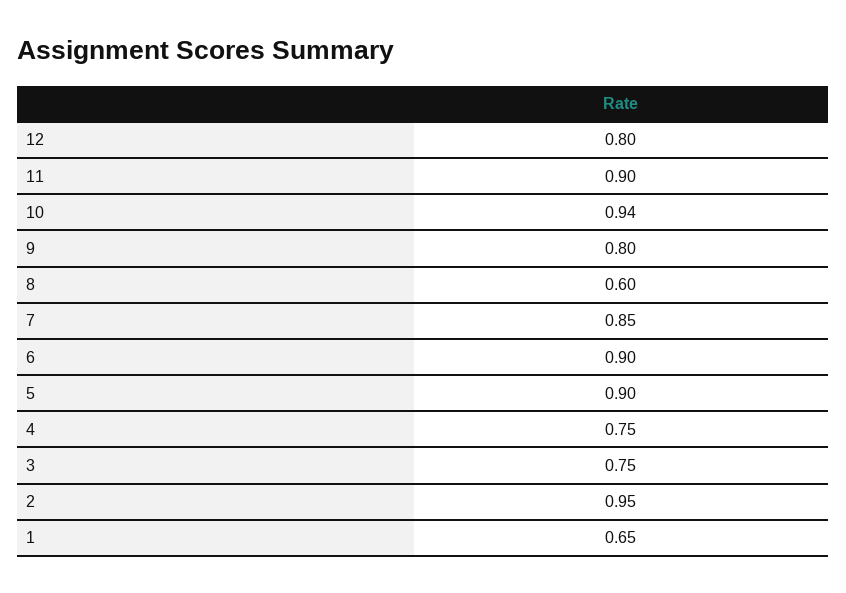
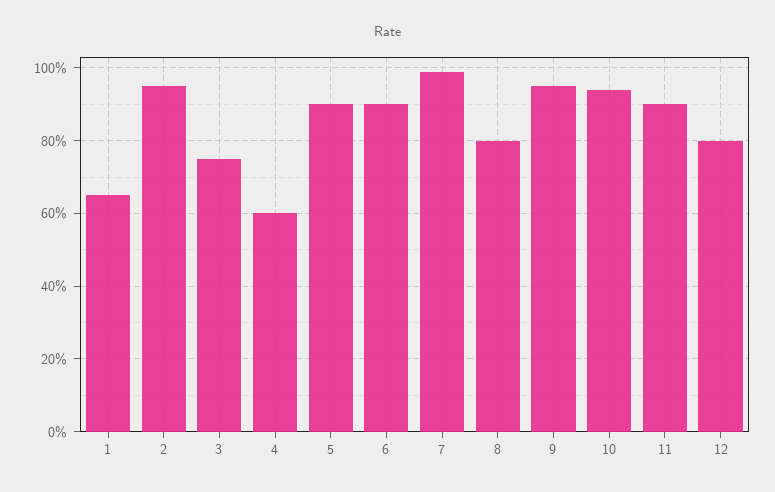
9: 0.8 -> 0.95
8: 0.6 -> 0.8
7: 0.85 -> 1
4: 0.75 -> 0.6

